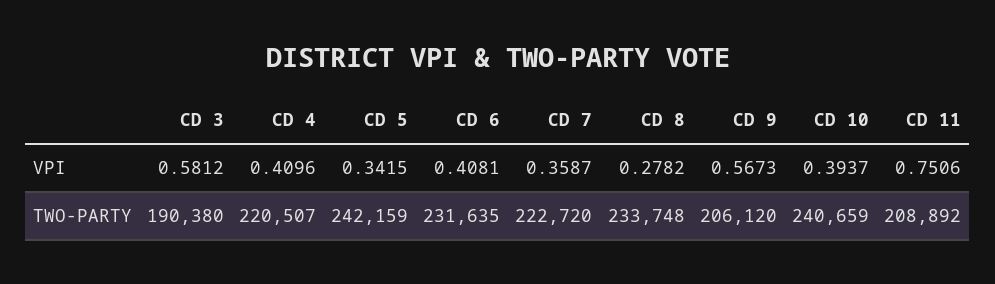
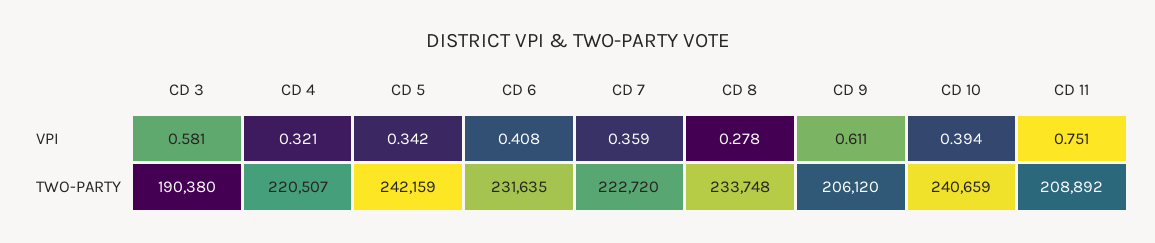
CD 4, VPI: 0.4096 -> 0.321
CD 9, VPI: 0.5673 -> 0.611

